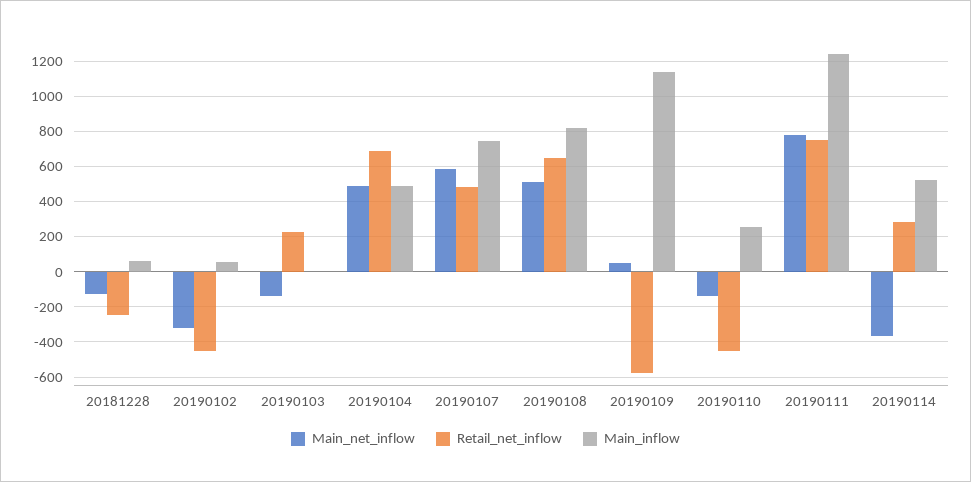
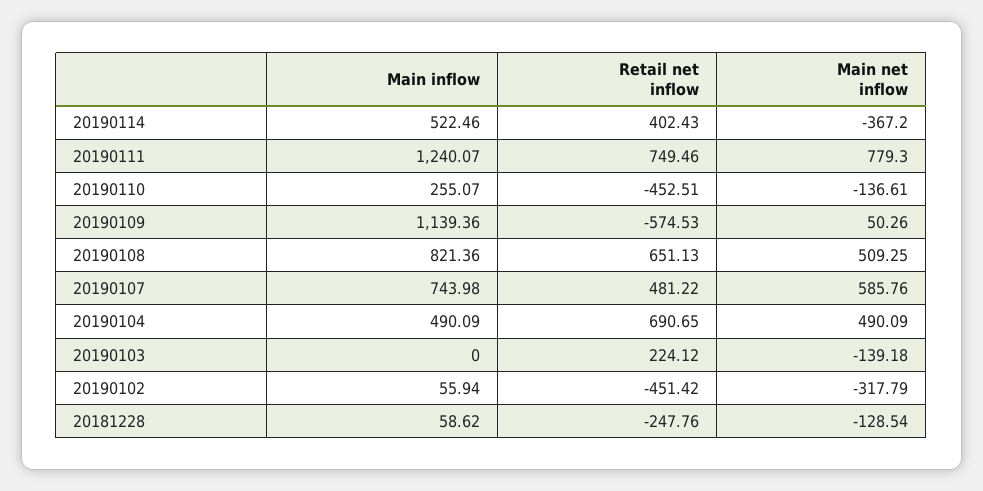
Retail_net_inflow, 20190114: 300 -> 402.43

